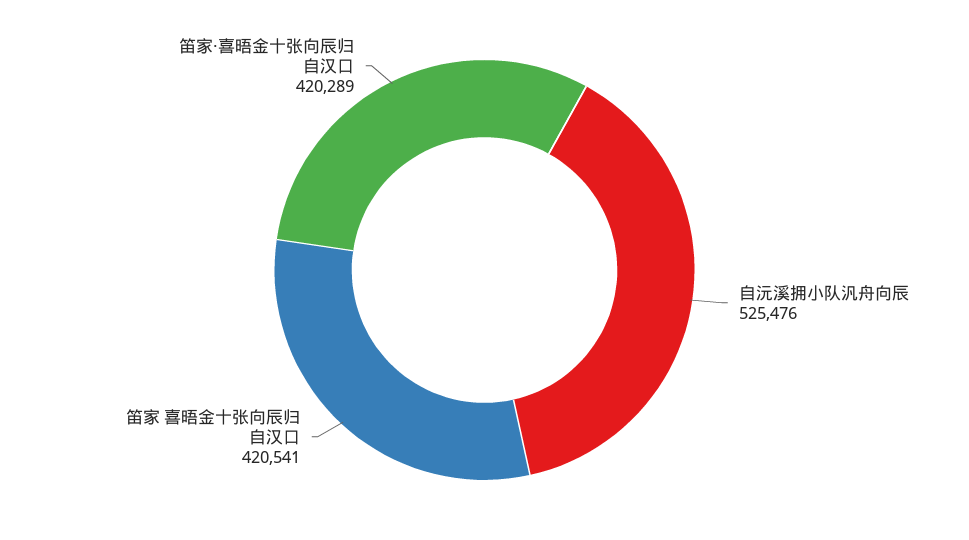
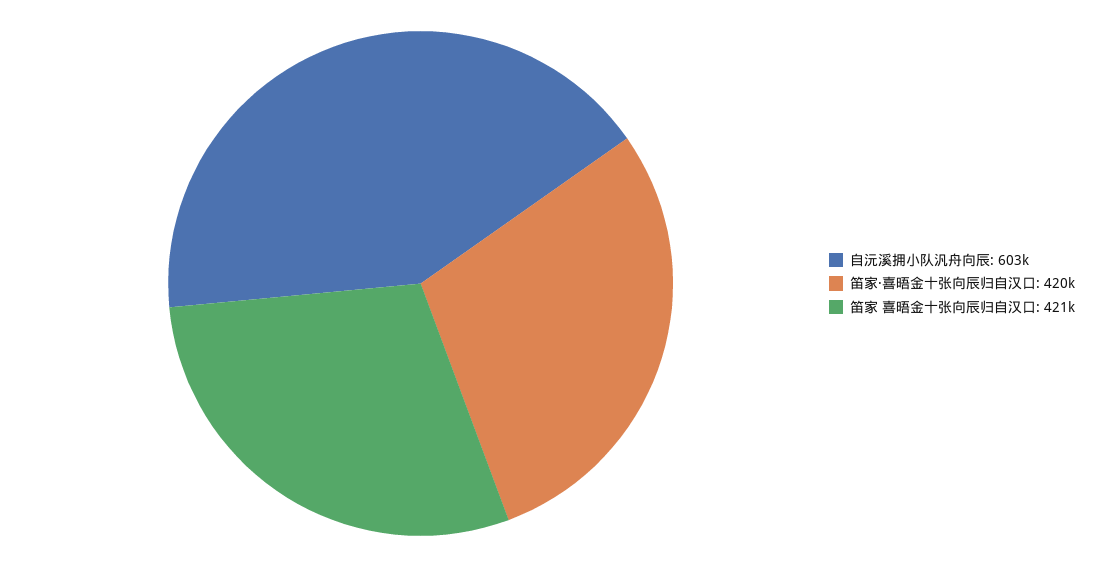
自沅溪拥小队汎舟向辰: 525476 -> 603000

